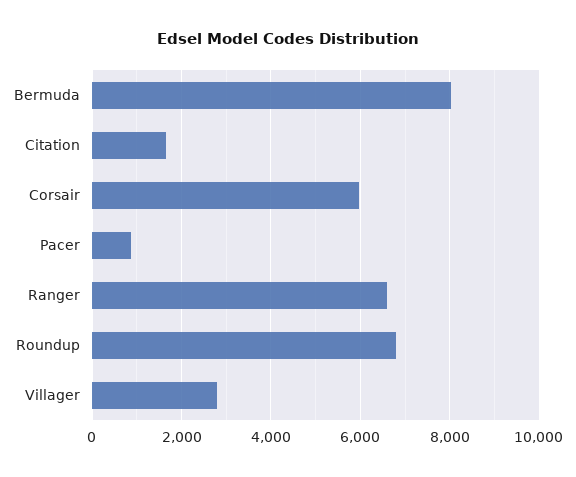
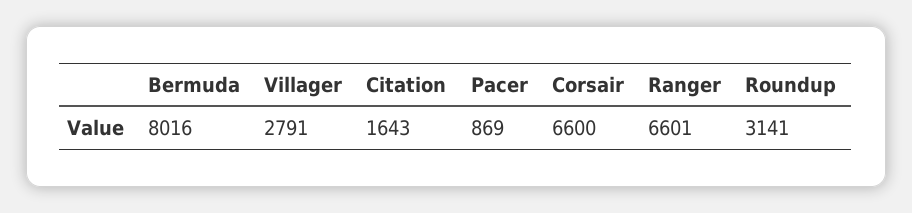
Corsair: 6000 -> 6600
Roundup: 6800 -> 3141

